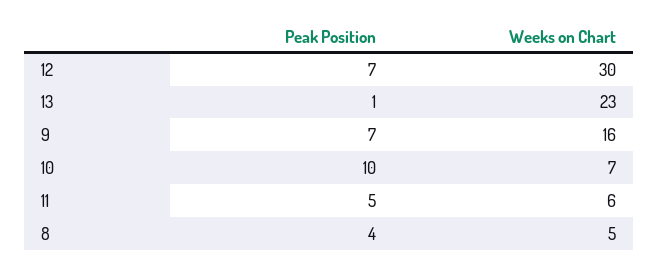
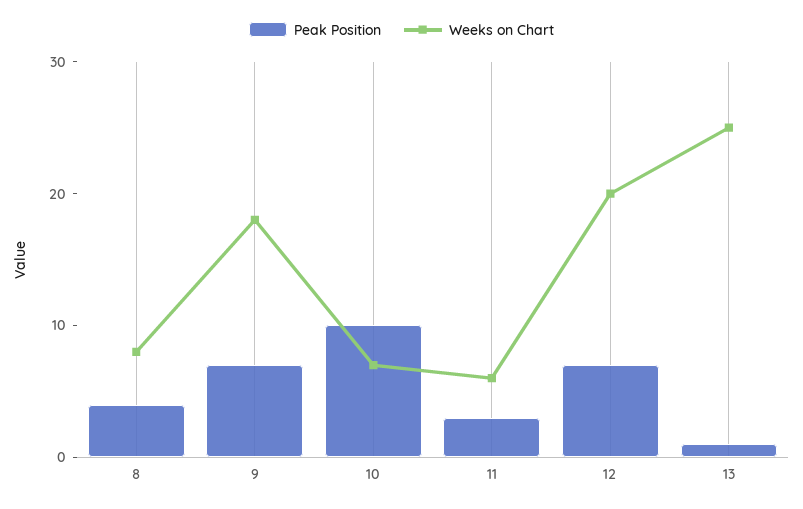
Weeks on Chart, 12: 30 -> 20
Weeks on Chart, 13: 23 -> 25
Weeks on Chart, 9: 16 -> 18
Peak Position, 11: 5 -> 3
Weeks on Chart, 8: 5 -> 8

